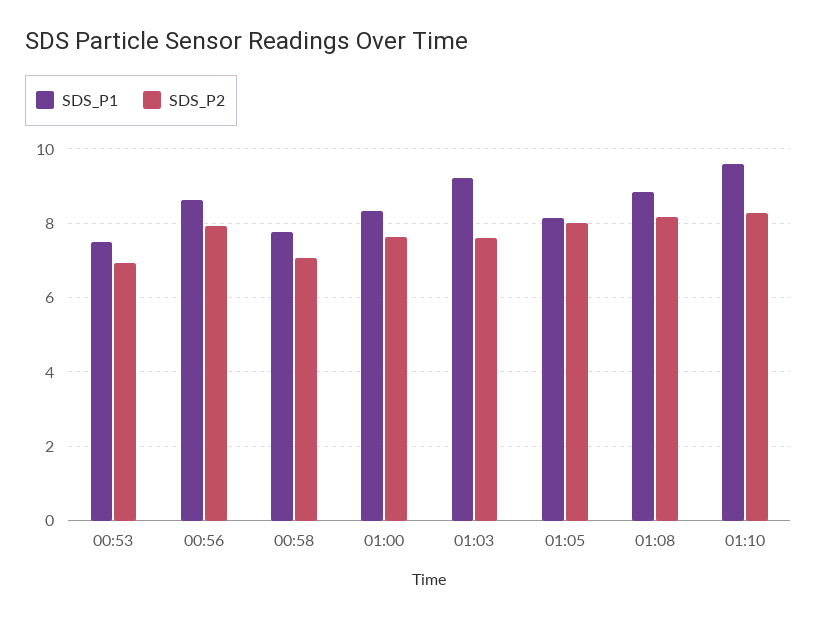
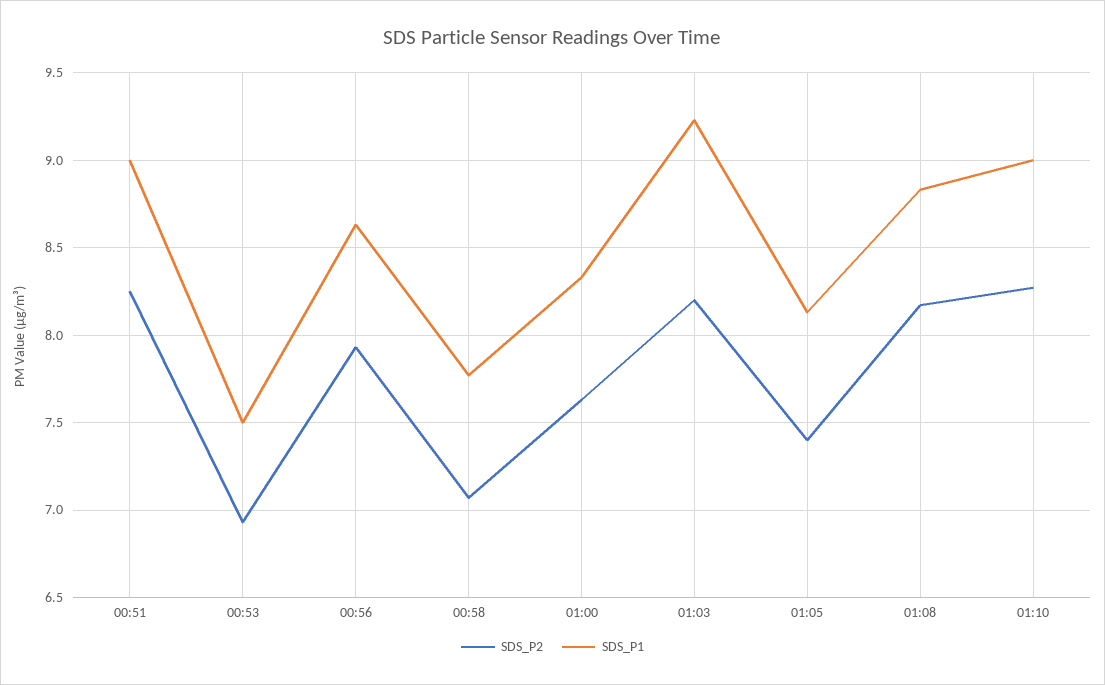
SDS_P2, 01:03: 7.6 -> 8.2
SDS_P2, 01:05: 8 -> 7.4
SDS_P1, 01:10: 9.6 -> 9
SDS_P2, 00:51: none -> 8.25
SDS_P1, 00:51: none -> 9

